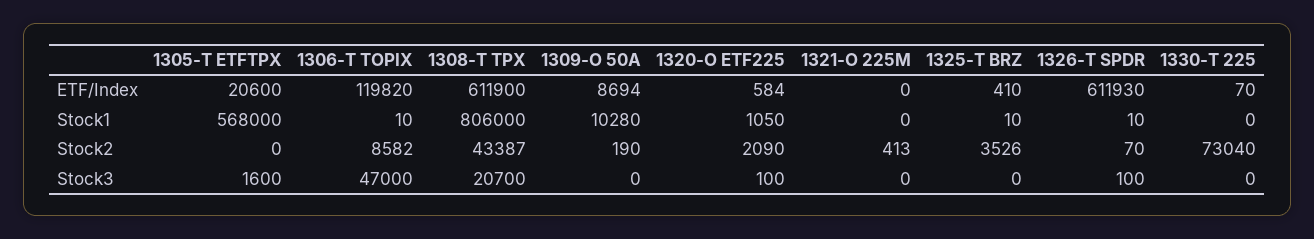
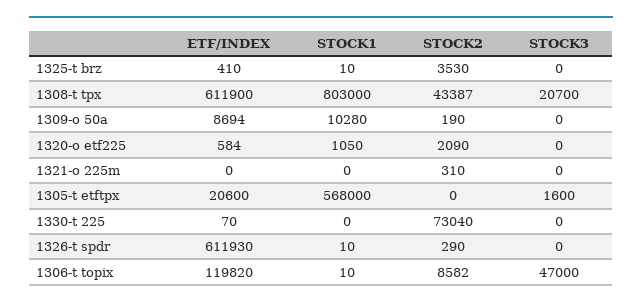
1308-T TPX, Stock1: 806000 -> 803000
1321-O 225M, Stock2: 413 -> 310
1325-T BRZ, Stock2: 3526 -> 3530
1326-T SPDR, Stock2: 70 -> 290
1320-O ETF225, Stock3: 100 -> 0
1326-T SPDR, Stock3: 100 -> 0

